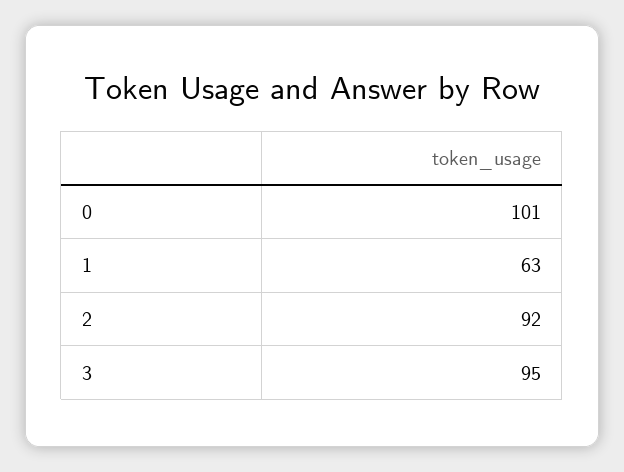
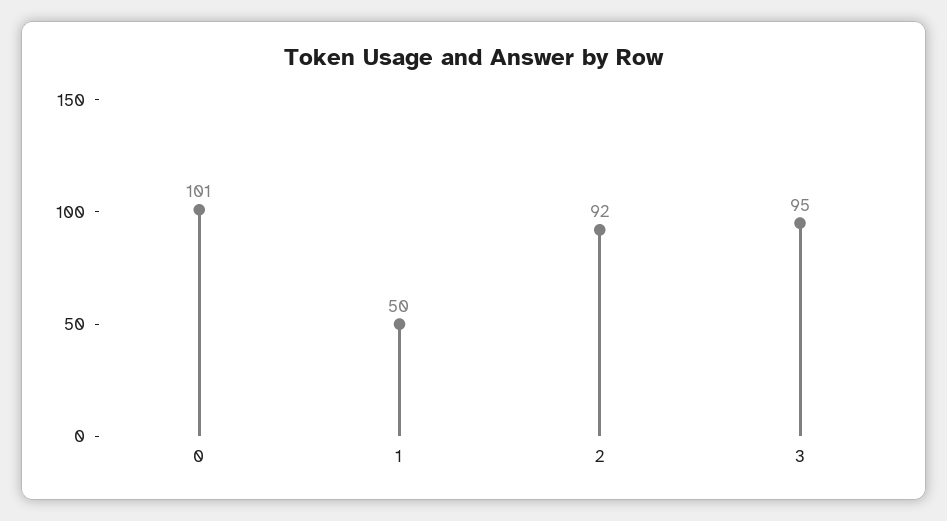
1: 63 -> 50

